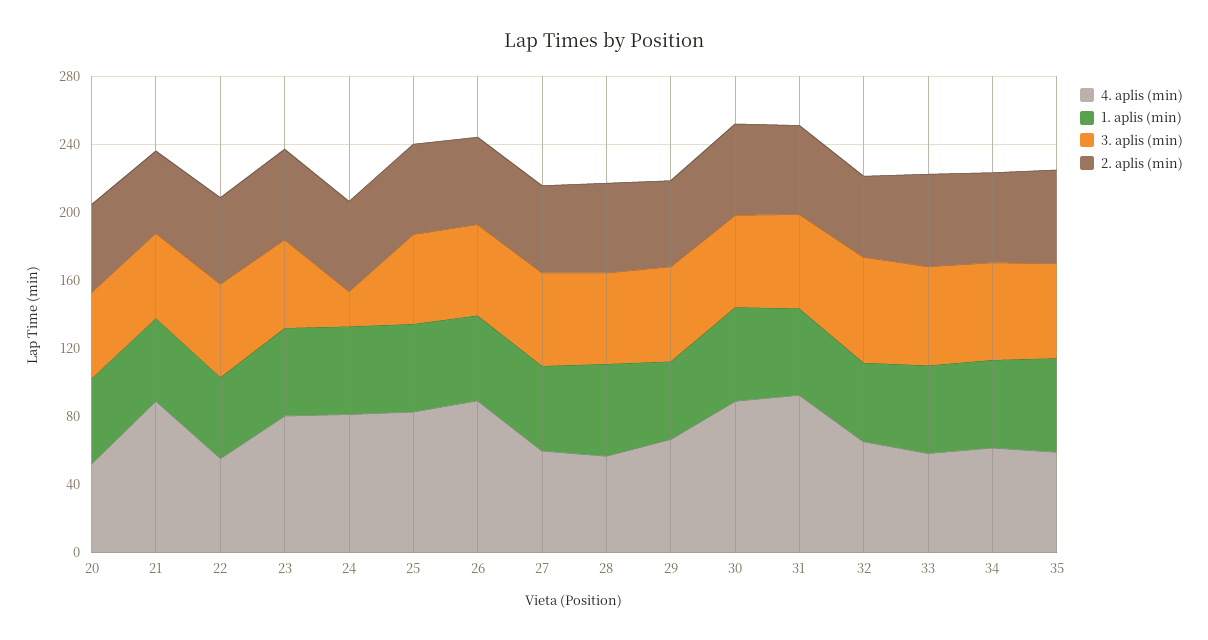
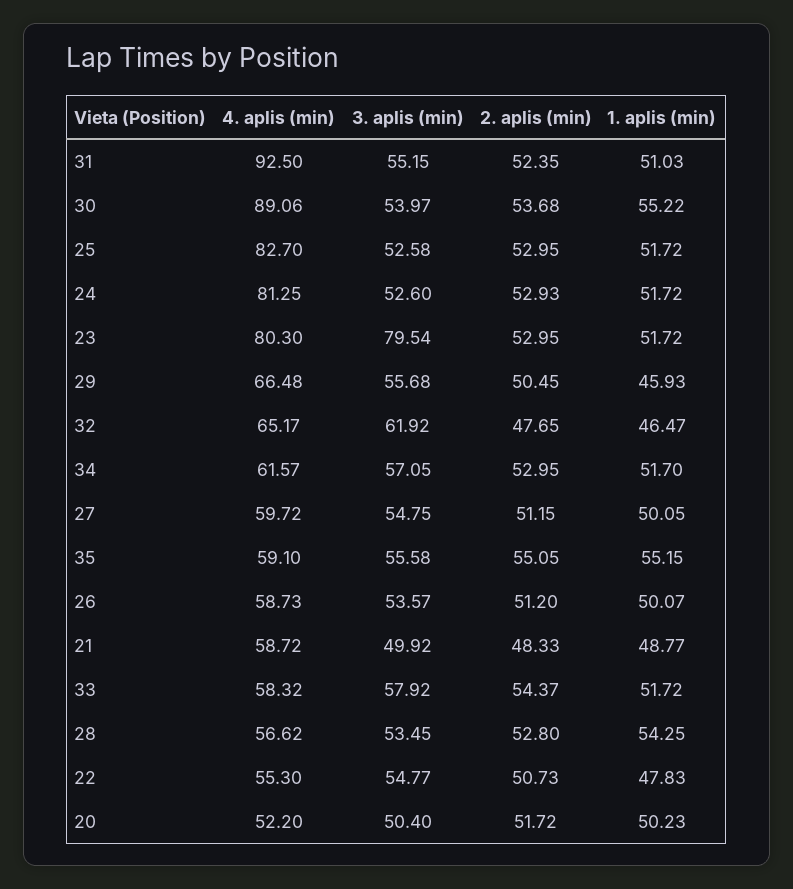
4. aplis (min), 21: 90 -> 58.72
3. aplis (min), 23: 50 -> 79.54
3. aplis (min), 24: 20 -> 52.6
4. aplis (min), 26: 90 -> 58.73

